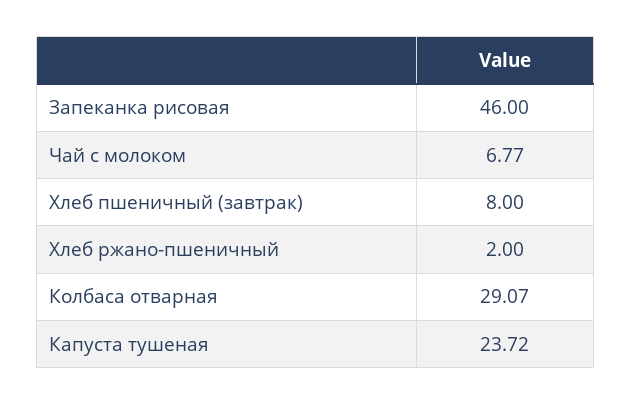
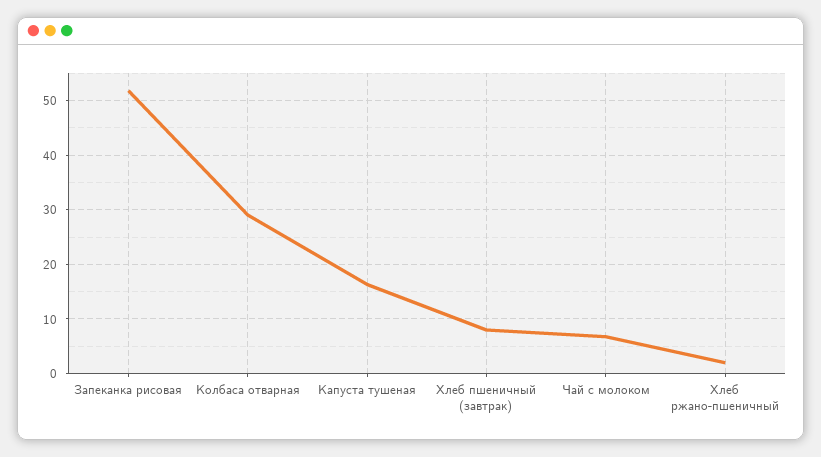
Запеканка рисовая: 46 -> 52
Капуста тушеная: 23.72 -> 16

